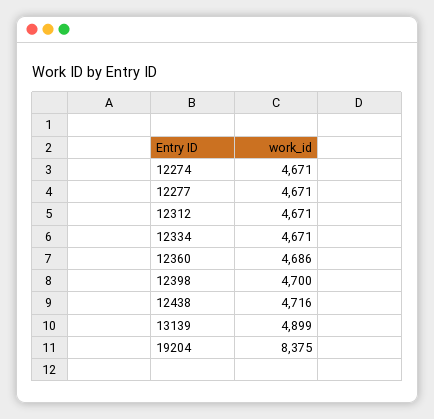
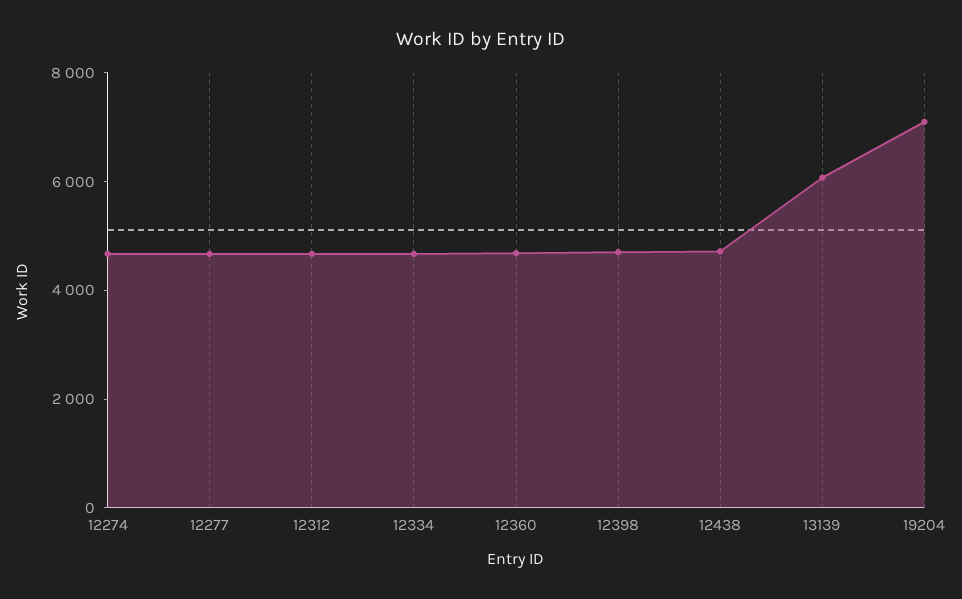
13139: 4899 -> 6000
19204: 8375 -> 7000

